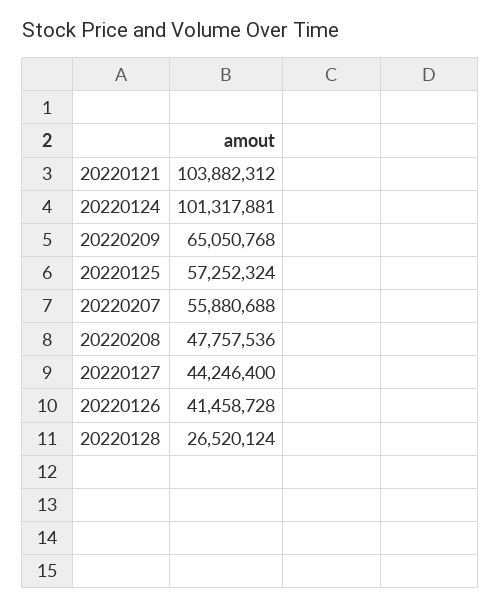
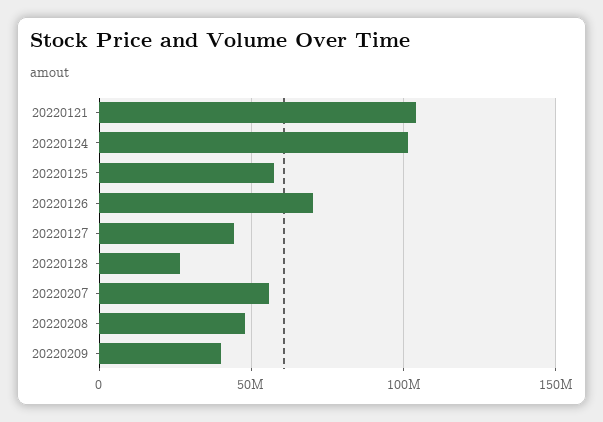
20220209: 65050768 -> 40000000
20220126: 41458728 -> 70000000

